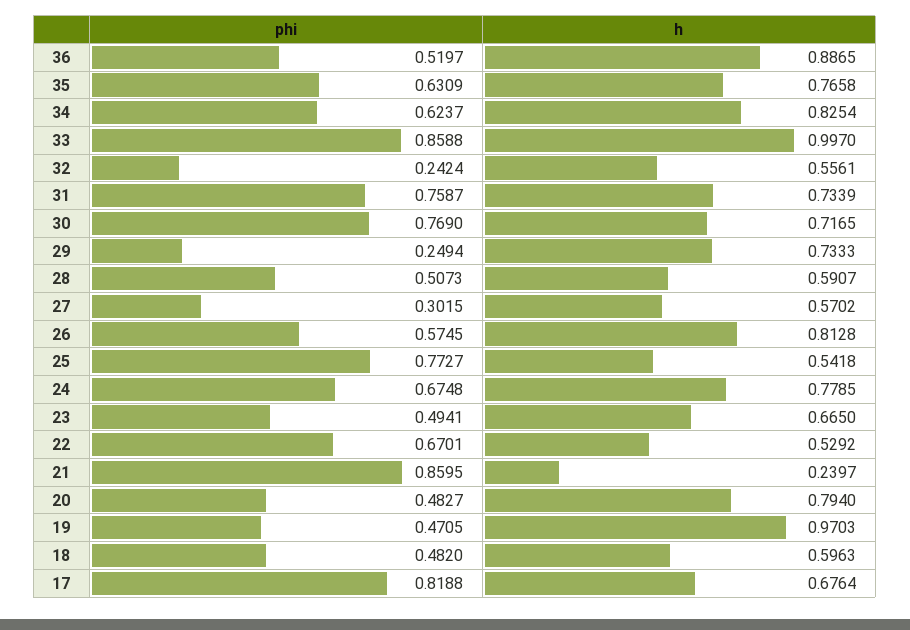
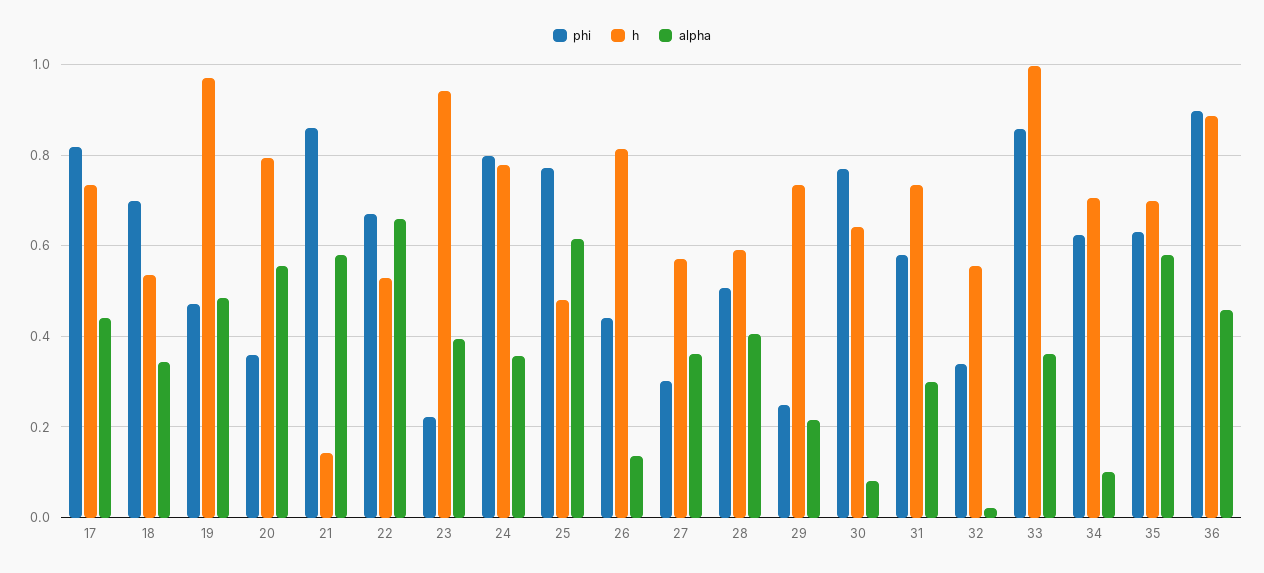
phi, 36: 0.5197 -> 0.9
h, 35: 0.7658 -> 0.7
h, 34: 0.8254 -> 0.7
phi, 32: 0.2424 -> 0.34
phi, 31: 0.7587 -> 0.58
h, 30: 0.7165 -> 0.64
phi, 26: 0.5745 -> 0.44
h, 25: 0.5418 -> 0.48
phi, 24: 0.6748 -> 0.8
phi, 23: 0.4941 -> 0.22
h, 23: 0.665 -> 0.94
h, 21: 0.2397 -> 0.14
phi, 20: 0.4827 -> 0.36
phi, 18: 0.482 -> 0.7
h, 18: 0.5963 -> 0.54
h, 17: 0.6764 -> 0.74
alpha, 17: none -> 0.44
alpha, 18: none -> 0.34
alpha, 19: none -> 0.48
alpha, 20: none -> 0.56
alpha, 21: none -> 0.58
alpha, 22: none -> 0.66
alpha, 23: none -> 0.4
alpha, 24: none -> 0.36
alpha, 25: none -> 0.62
alpha, 26: none -> 0.14
alpha, 27: none -> 0.36
alpha, 28: none -> 0.4
alpha, 29: none -> 0.22
alpha, 30: none -> 0.08
alpha, 31: none -> 0.3
alpha, 32: none -> 0.02
alpha, 33: none -> 0.36
alpha, 34: none -> 0.1
alpha, 35: none -> 0.58
alpha, 36: none -> 0.46

